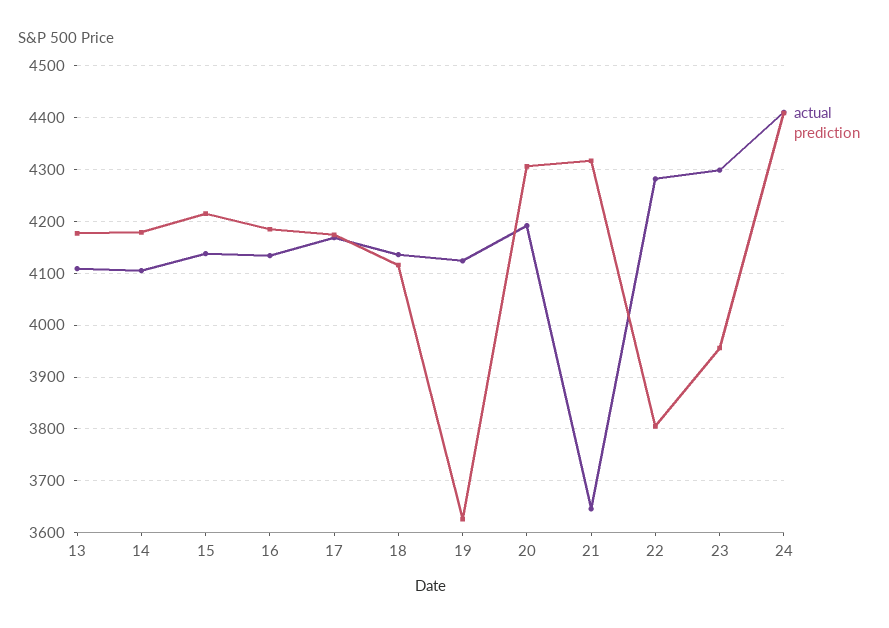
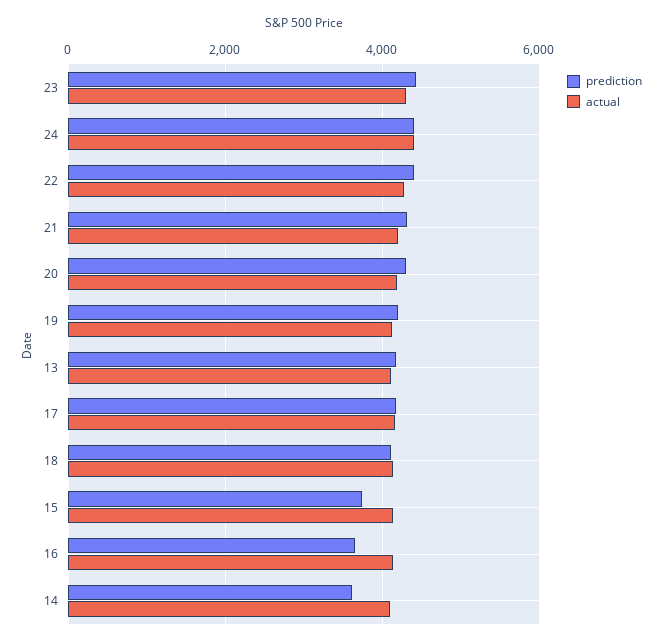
prediction, 14: 4180 -> 3600
prediction, 15: 4220 -> 3800
prediction, 16: 4180 -> 3600
prediction, 19: 3620 -> 4200
actual, 21: 3640 -> 4200
prediction, 22: 3800 -> 4400
prediction, 23: 3960 -> 4400

